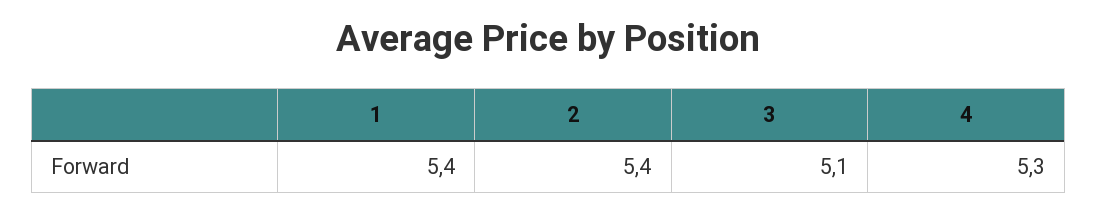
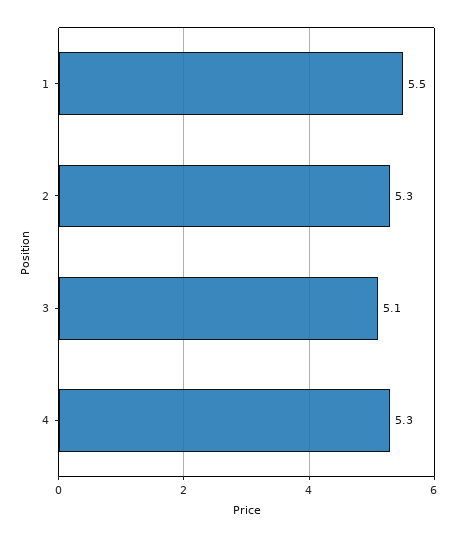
1: 5.4 -> 5.5
2: 5.4 -> 5.3

